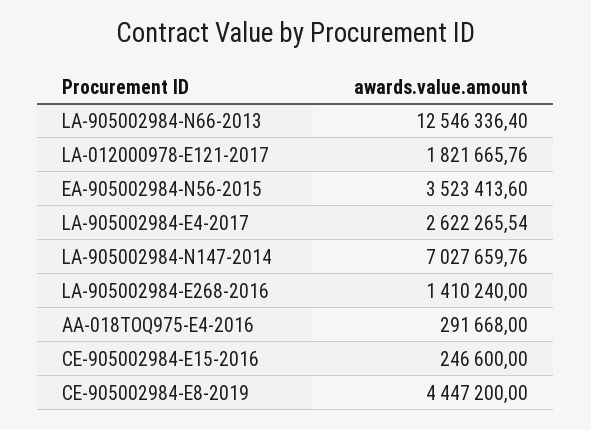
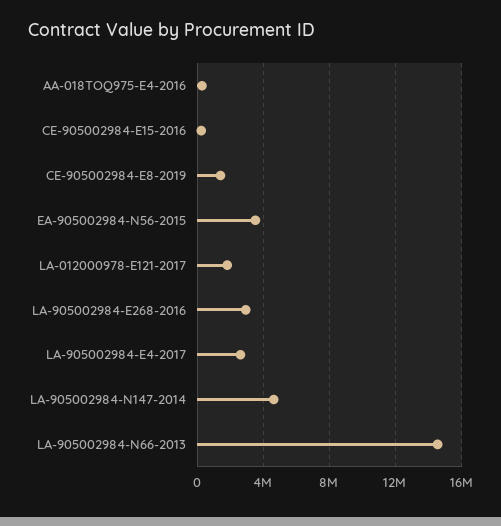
LA-905002984-N66-2013: 12546336.4 -> 14500000
LA-905002984-N147-2014: 7027659.76 -> 4500000
LA-905002984-E268-2016: 1410240 -> 3000000
CE-905002984-E8-2019: 4447200 -> 1500000

